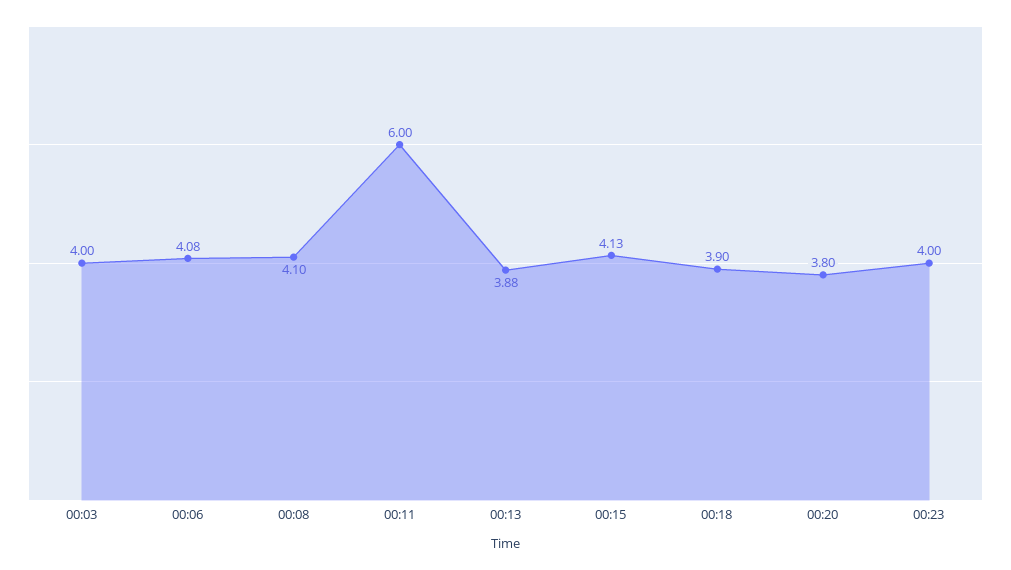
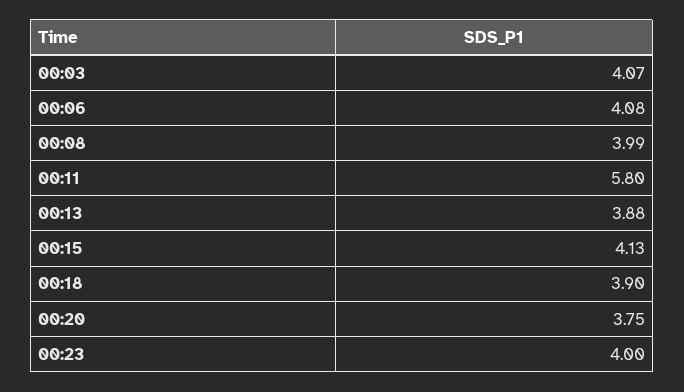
00:03: 4 -> 4.07
00:08: 4.1 -> 3.99
00:11: 6 -> 5.8
00:20: 3.8 -> 3.75

